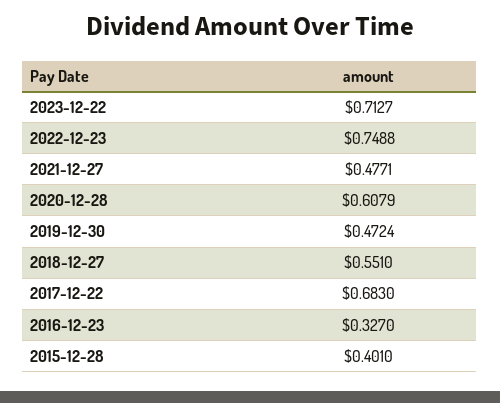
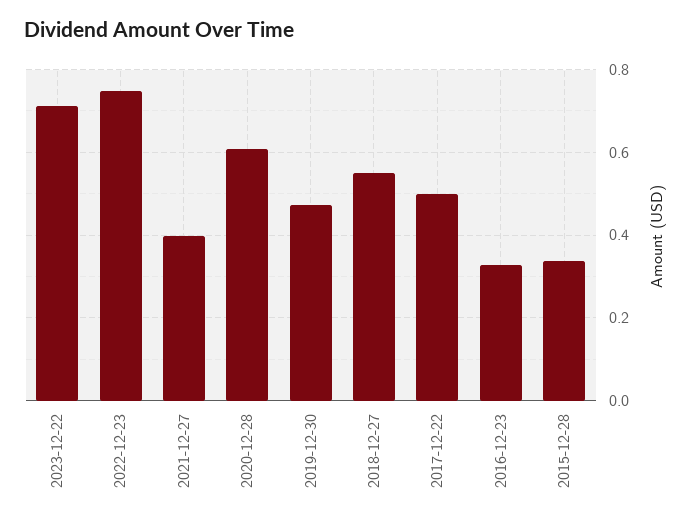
2021-12-27: 0.4771 -> 0.4
2017-12-22: 0.683 -> 0.5
2015-12-28: 0.401 -> 0.34

